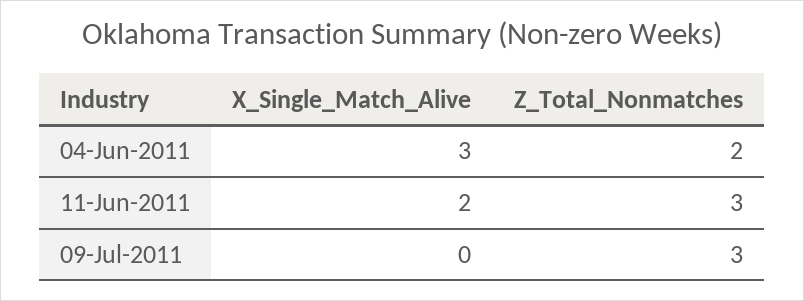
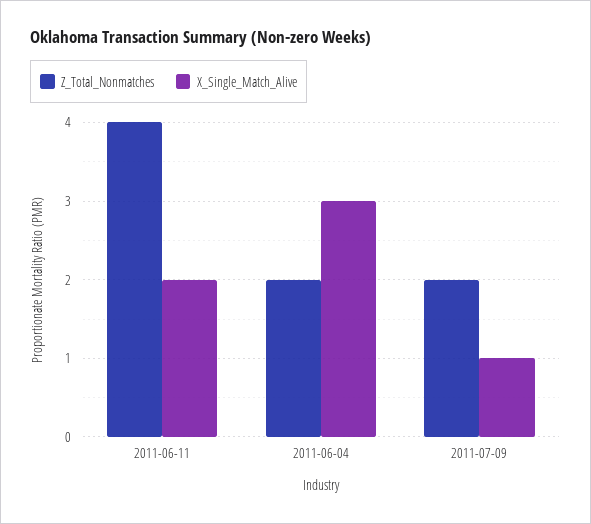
Z_Total_Nonmatches, 11-Jun-2011: 3 -> 4
X_Single_Match_Alive, 09-Jul-2011: 0 -> 1
Z_Total_Nonmatches, 09-Jul-2011: 3 -> 2

